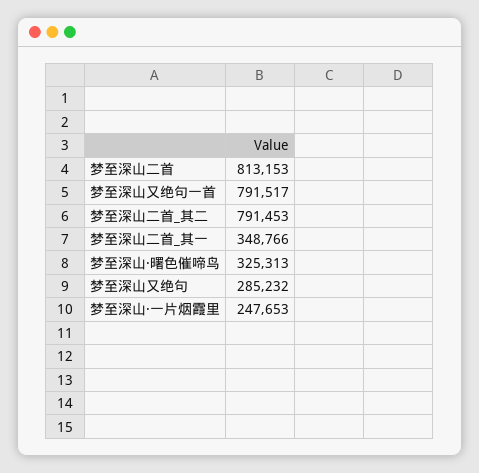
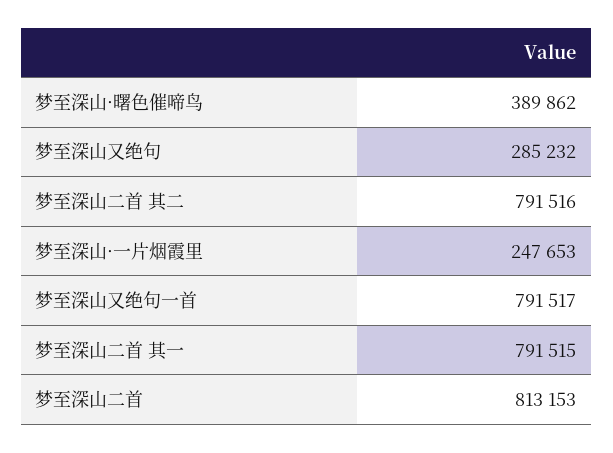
梦至深山二首_其二: 791453 -> 791516
梦至深山二首_其一: 348766 -> 791515
梦至深山·曙色催啼鸟: 325313 -> 389862

